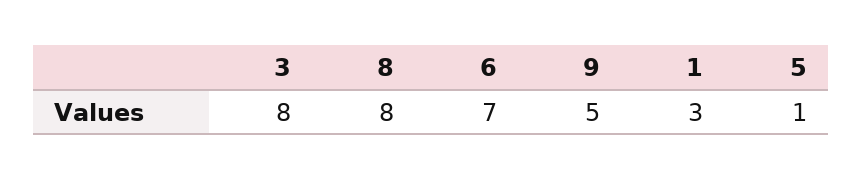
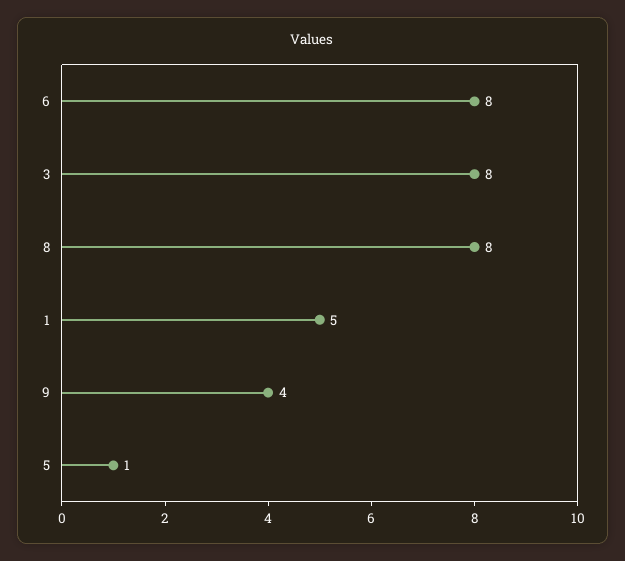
6: 7 -> 8
9: 5 -> 4
1: 3 -> 5

